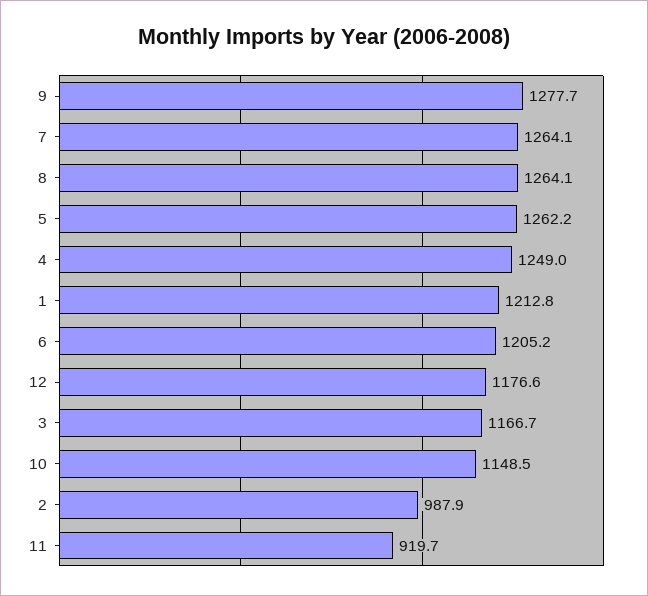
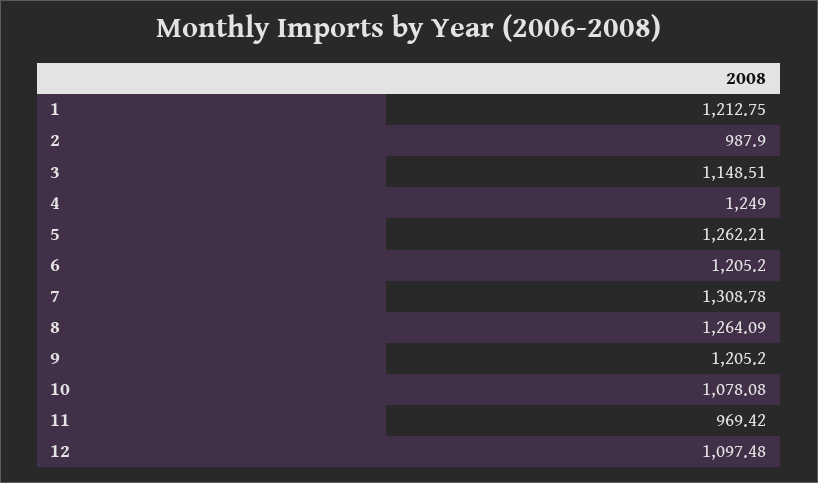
9: 1277.7 -> 1205.2
7: 1264.1 -> 1308.78
12: 1176.6 -> 1097.48
3: 1166.7 -> 1148.51
10: 1148.5 -> 1078.08
11: 919.7 -> 969.42

